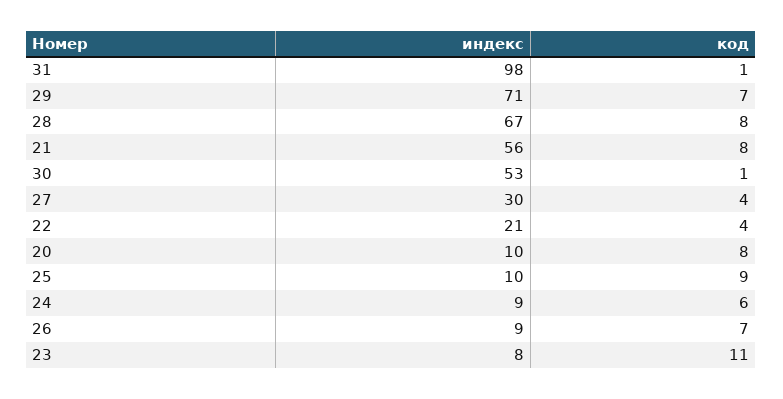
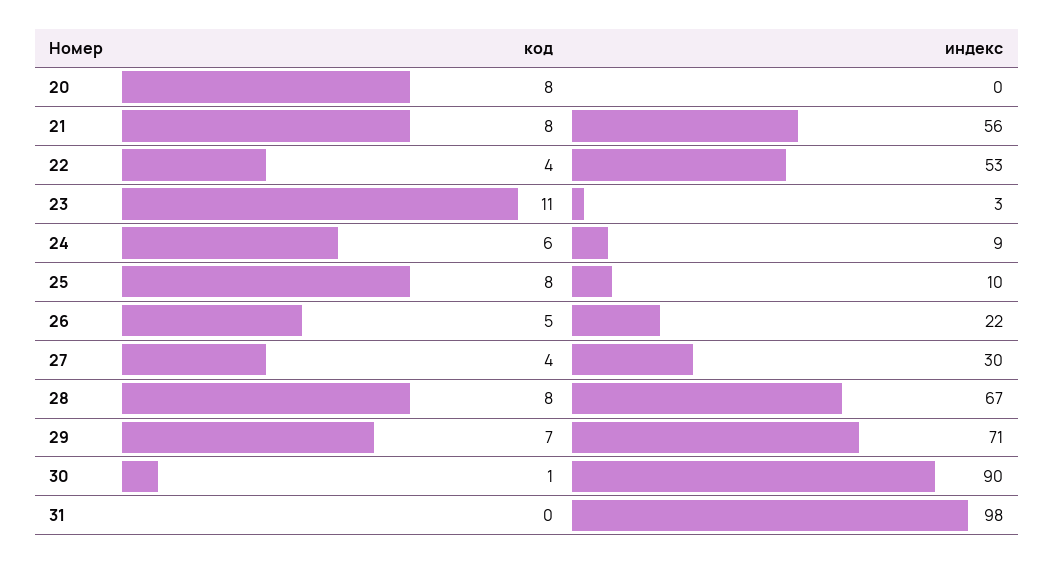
код, 31: 1 -> 0
индекс, 30: 53 -> 90
индекс, 22: 21 -> 53
индекс, 20: 10 -> 0
код, 25: 9 -> 8
индекс, 26: 9 -> 22
код, 26: 7 -> 5
индекс, 23: 8 -> 3

